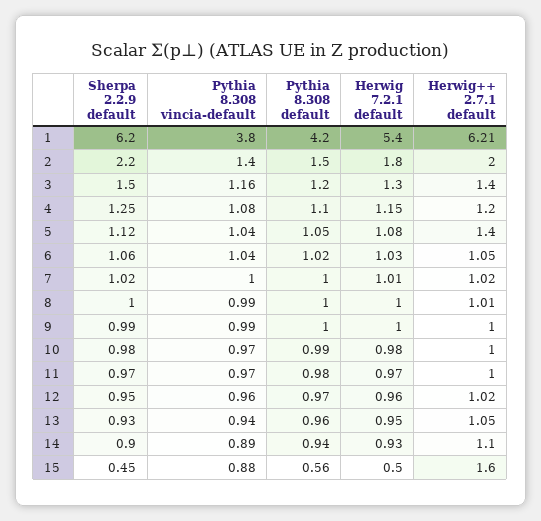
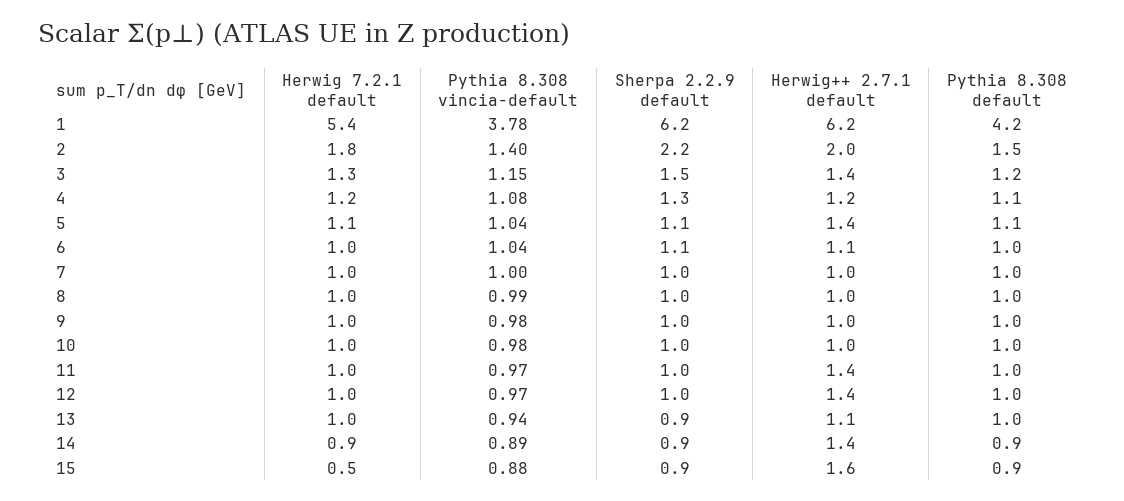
Pythia 8.308 vincia-default, 1: 3.8 -> 3.78
Pythia 8.308 vincia-default, 3: 1.16 -> 1.15
Pythia 8.308 vincia-default, 9: 0.99 -> 0.98
Pythia 8.308 vincia-default, 10: 0.97 -> 0.98
Herwig++ 2.7.1 default, 11: 1 -> 1.4
Pythia 8.308 vincia-default, 12: 0.96 -> 0.97
Herwig++ 2.7.1 default, 12: 1.02 -> 1.4
Herwig++ 2.7.1 default, 14: 1.1 -> 1.4
Sherpa 2.2.9 default, 15: 0.45 -> 0.9
Pythia 8.308 default, 15: 0.56 -> 0.9

